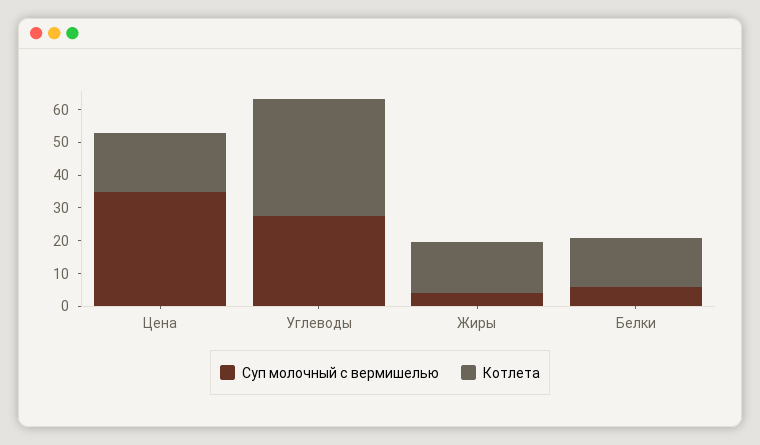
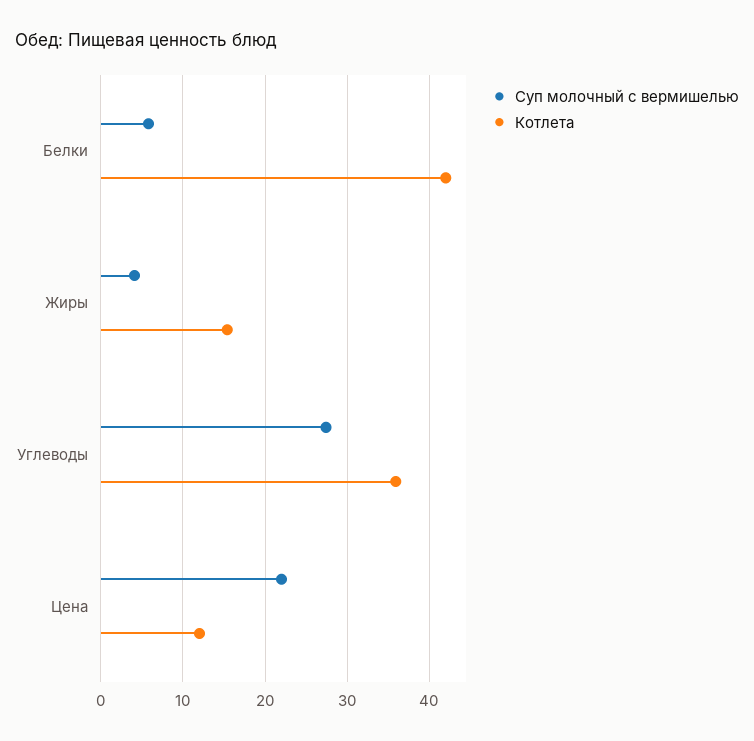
Суп молочный с вермишелью, Цена: 35 -> 22
Котлета, Цена: 17.5 -> 12
Котлета, Белки: 15 -> 42

